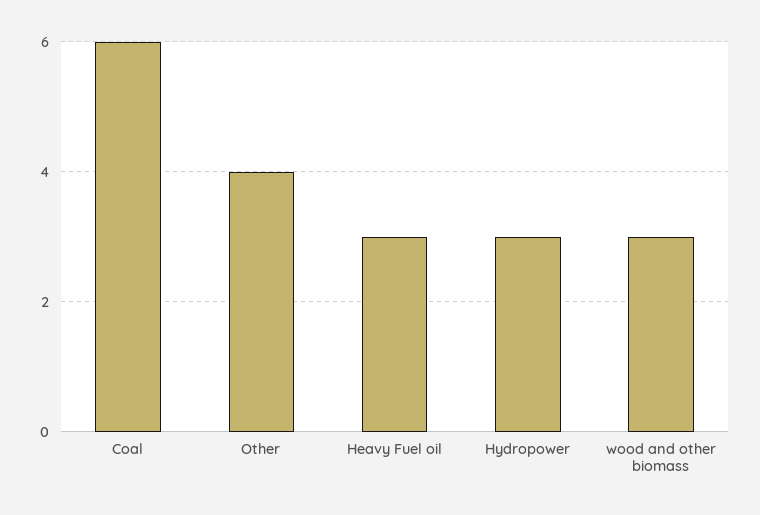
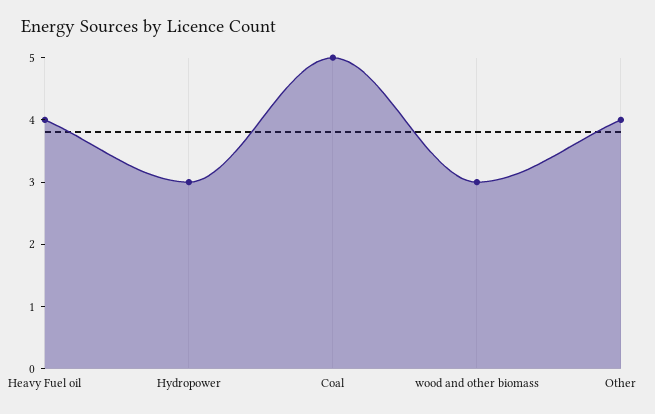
Coal: 6 -> 5
Heavy Fuel oil: 3 -> 4

